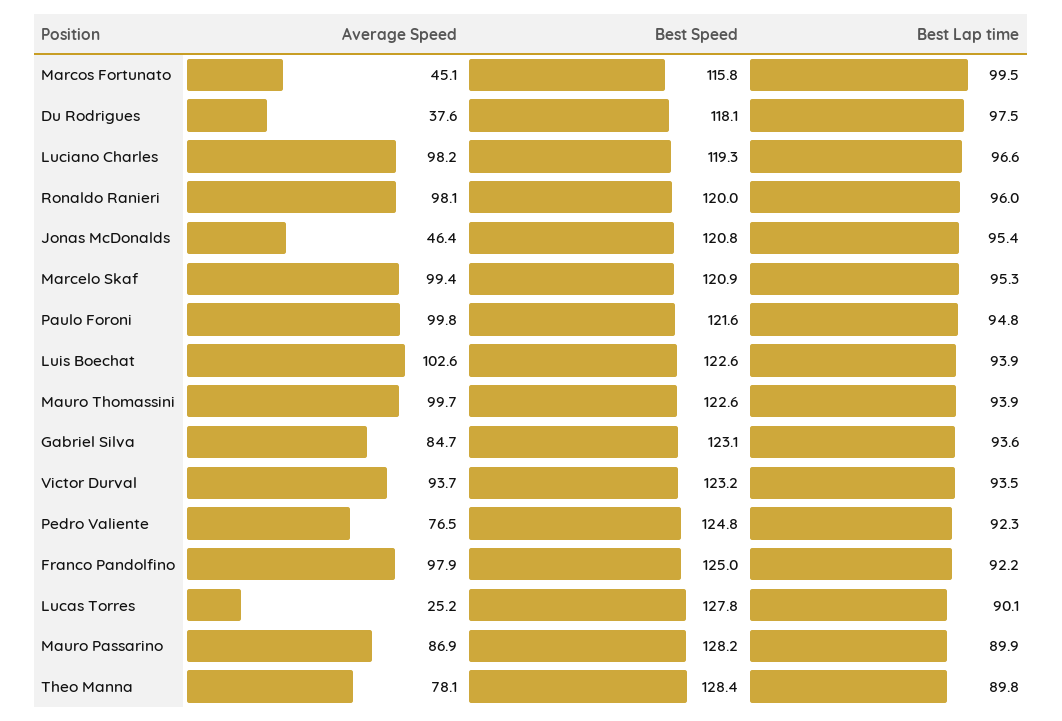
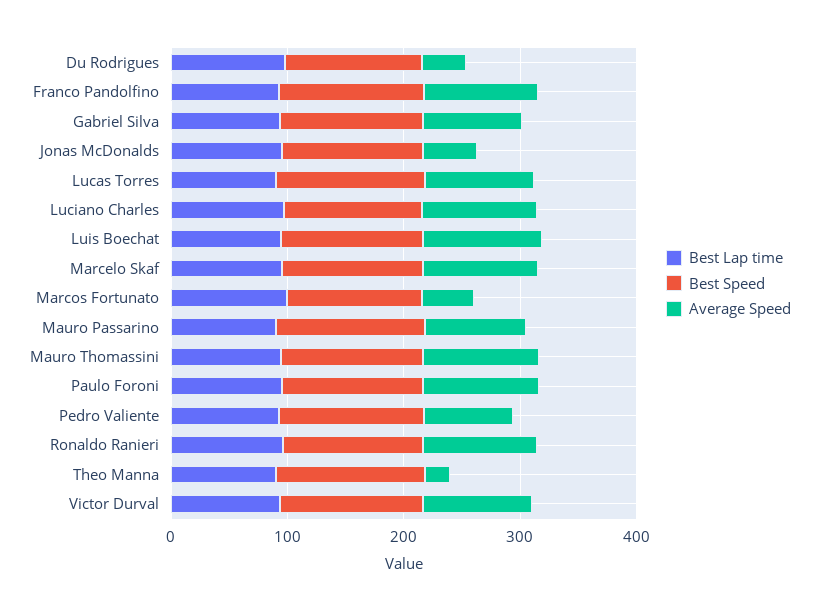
Average Speed, Lucas Torres: 25.2 -> 100
Average Speed, Theo Manna: 78.1 -> 20

